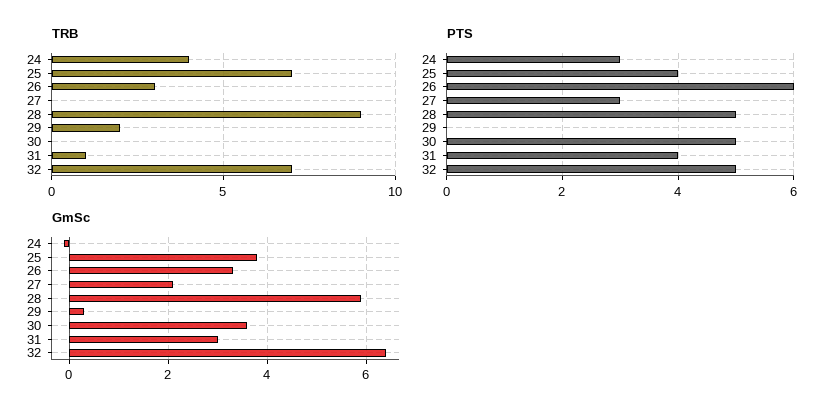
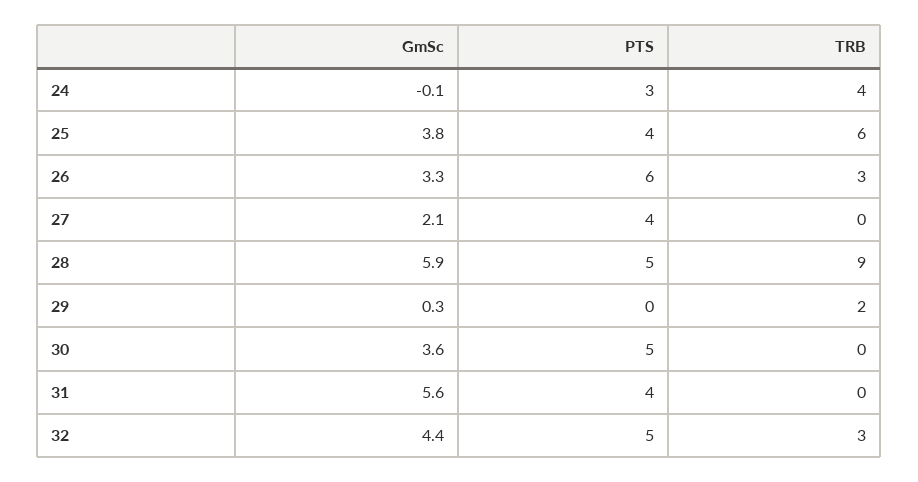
TRB, 25: 7 -> 6
TRB, 31: 1 -> 0
TRB, 32: 7 -> 3
PTS, 27: 3 -> 4
GmSc, 31: 3 -> 5.6
GmSc, 32: 6.5 -> 4.4

